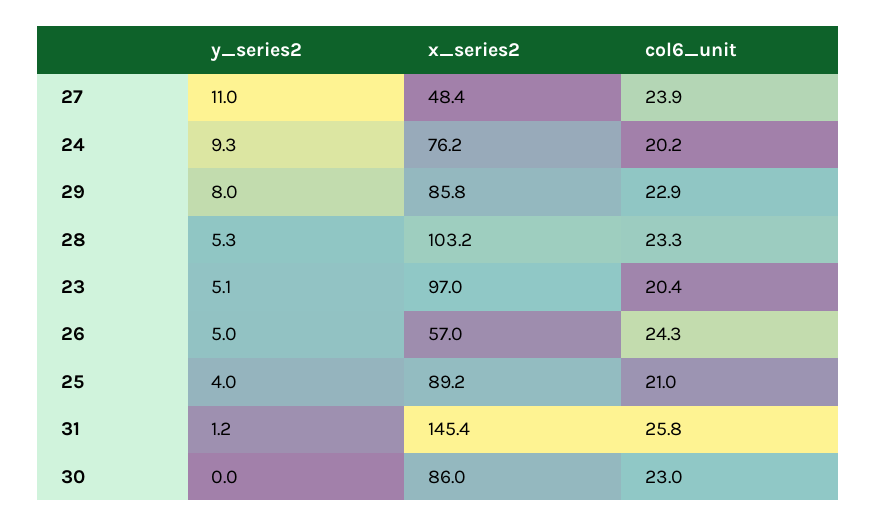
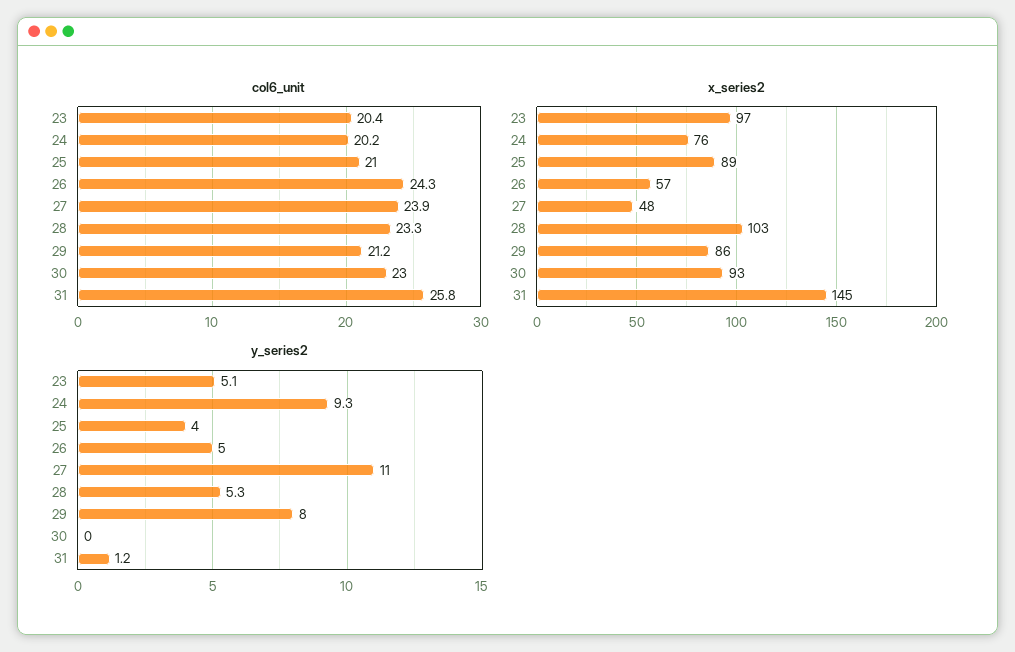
col6_unit, 29: 22.9 -> 21.2
x_series2, 30: 86 -> 93

